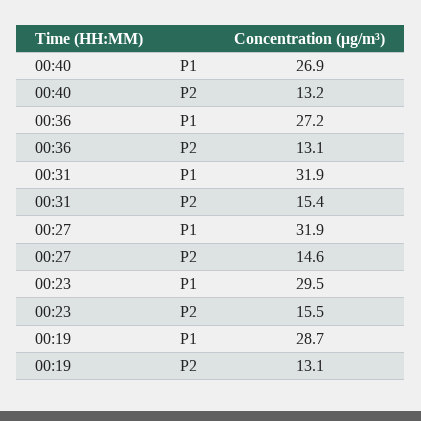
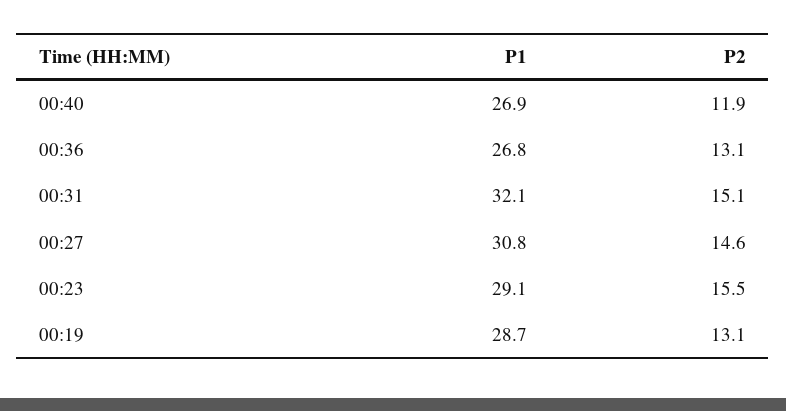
00:40, P2: 13.2 -> 11.9
00:36, P1: 27.2 -> 26.8
00:31, P1: 31.9 -> 32.1
00:31, P2: 15.4 -> 15.1
00:27, P1: 31.9 -> 30.8
00:23, P1: 29.5 -> 29.1

